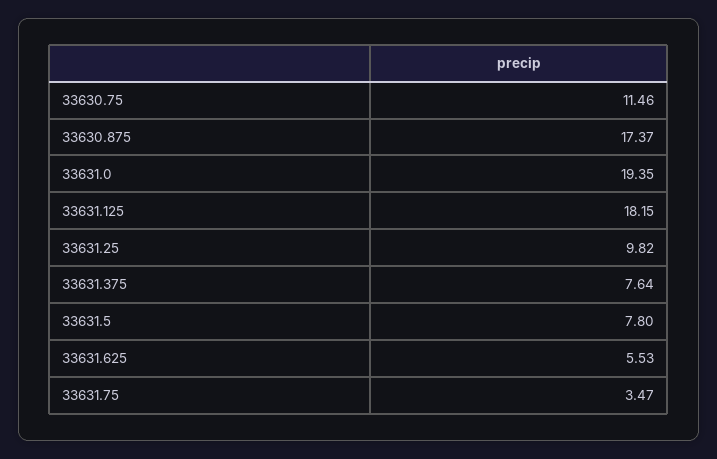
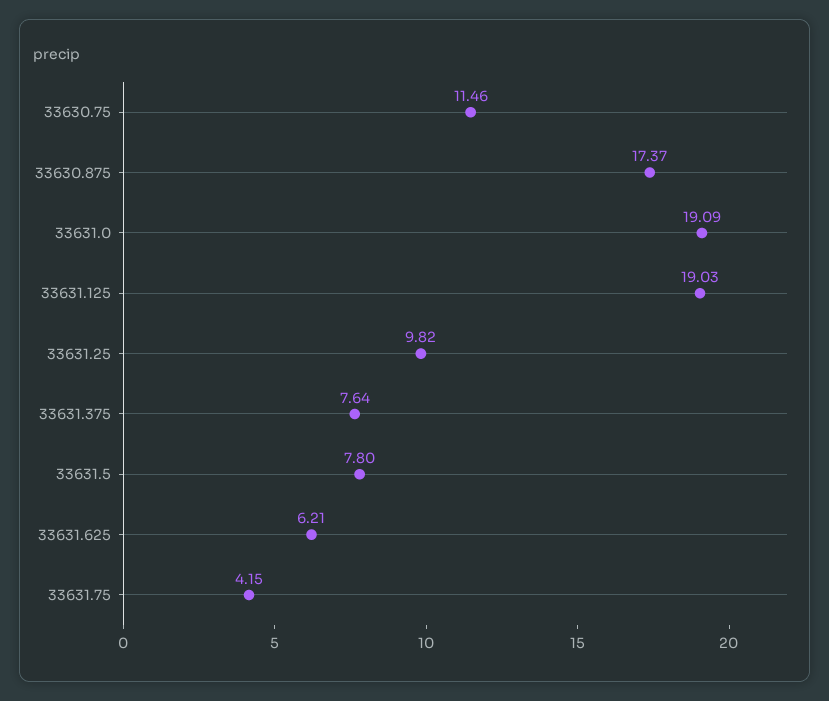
33631.0: 19.35 -> 19.09
33631.125: 18.15 -> 19.03
33631.625: 5.53 -> 6.21
33631.75: 3.47 -> 4.15

